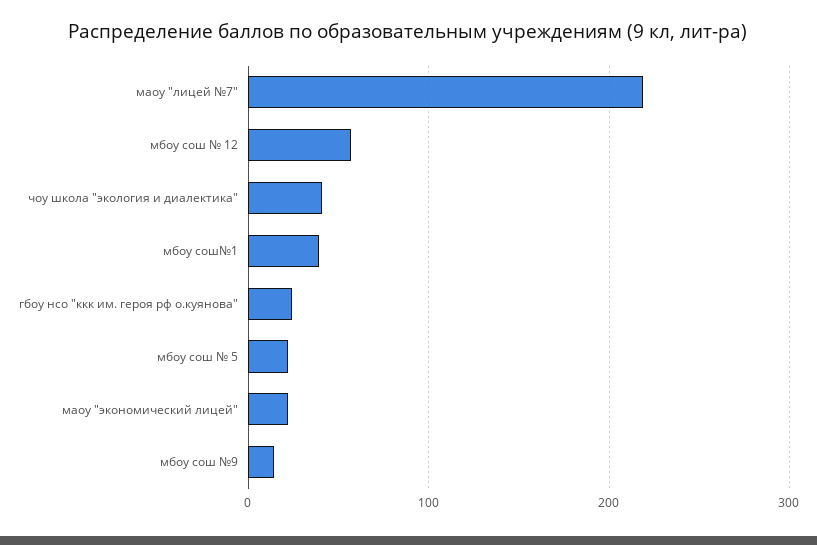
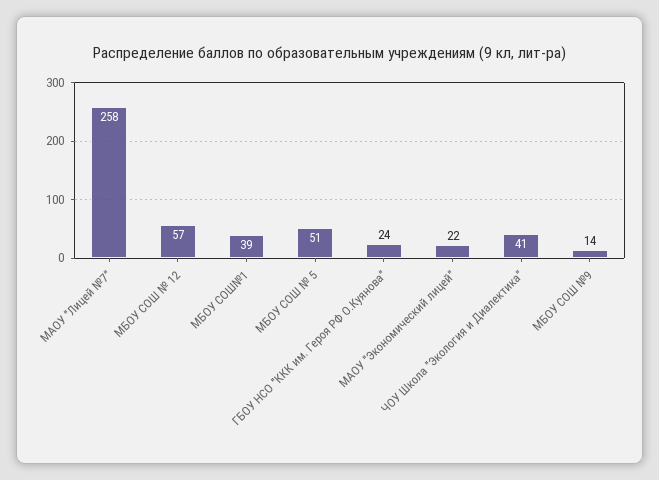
маоу "лицей №7": 220 -> 258
мбоу сош № 5: 20 -> 51

